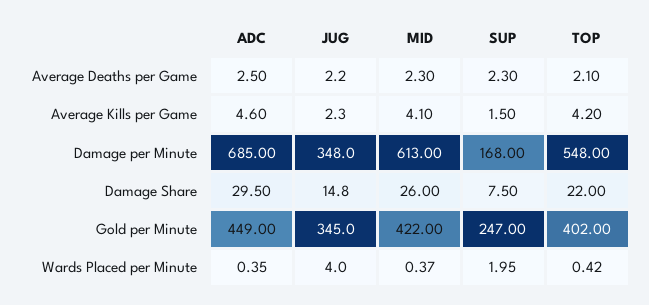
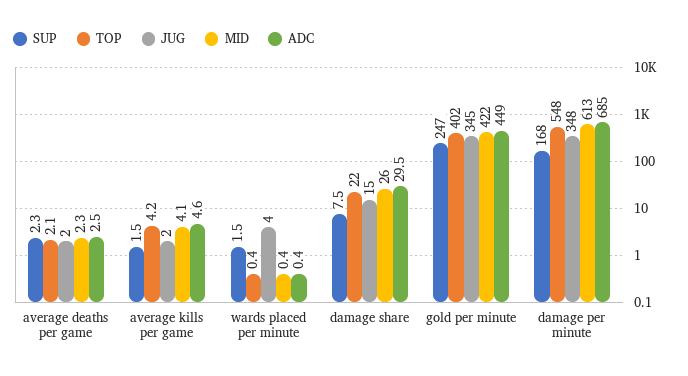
SUP, Wards Placed per Minute: 1.95 -> 1.5

